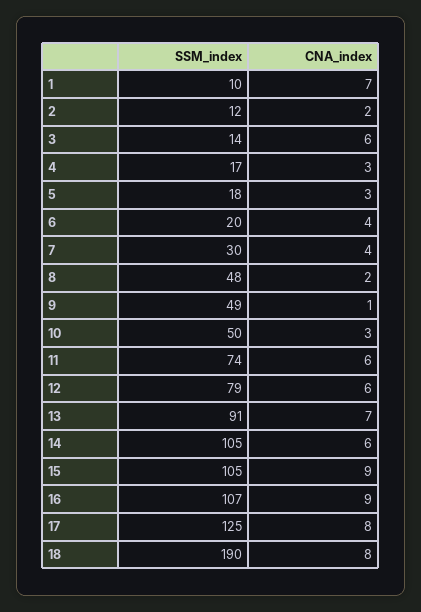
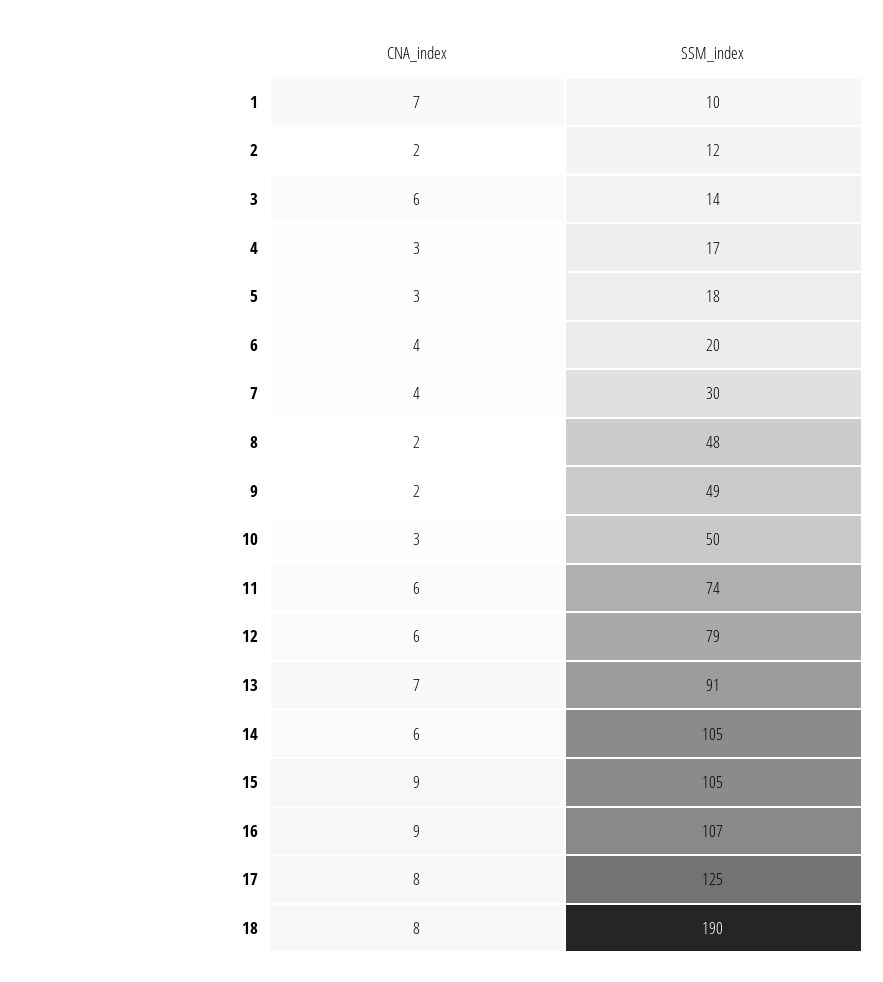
CNA_index, 9: 1 -> 2

